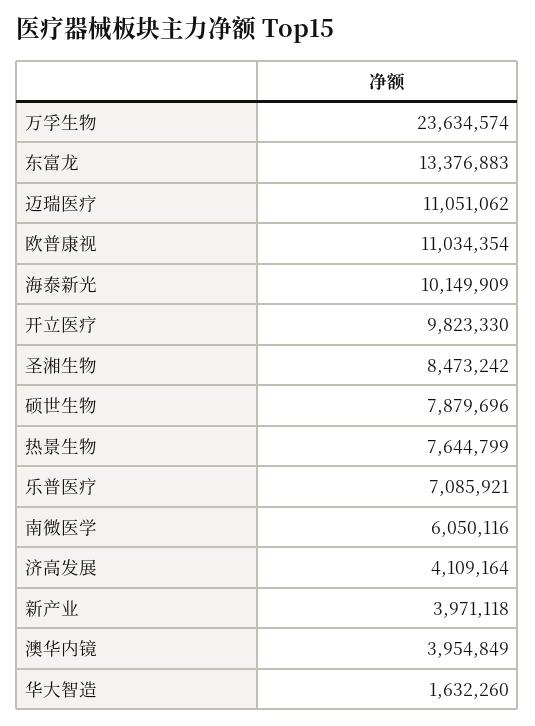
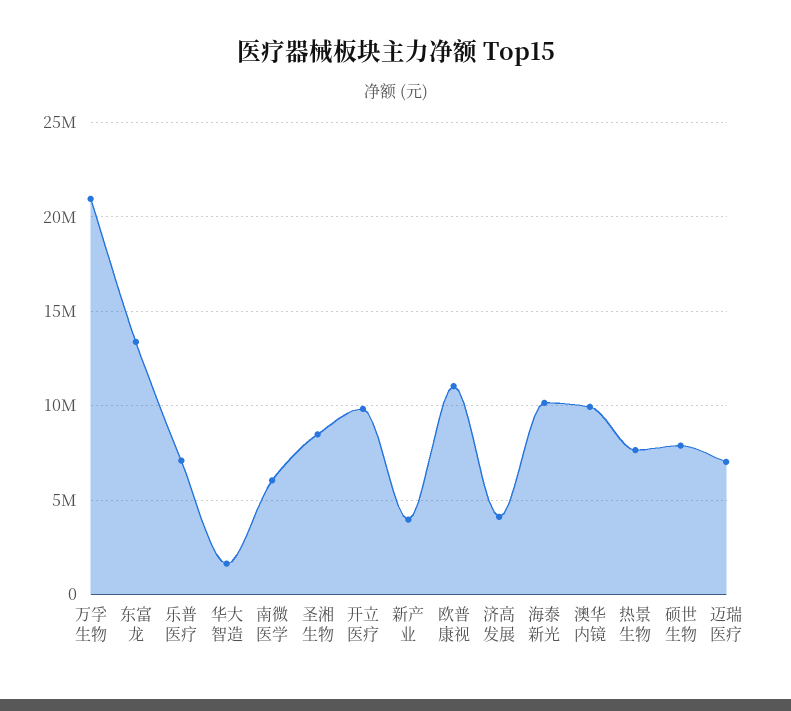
万孚生物: 23634574 -> 21000000
迈瑞医疗: 11051062 -> 7000000
澳华内镜: 3954849 -> 10000000

